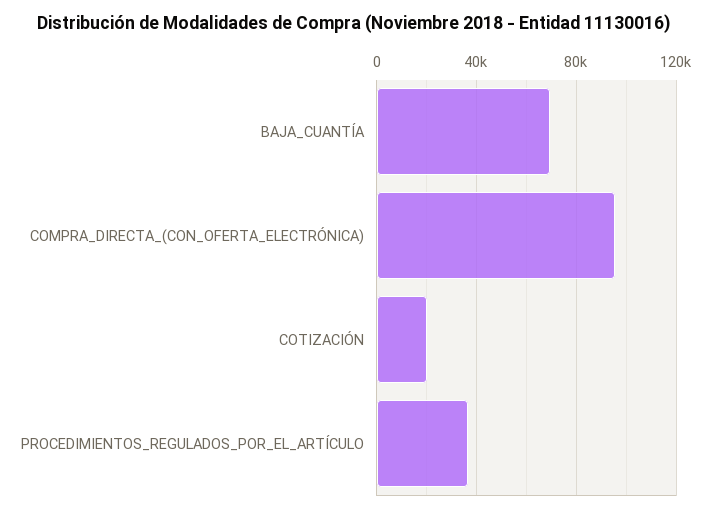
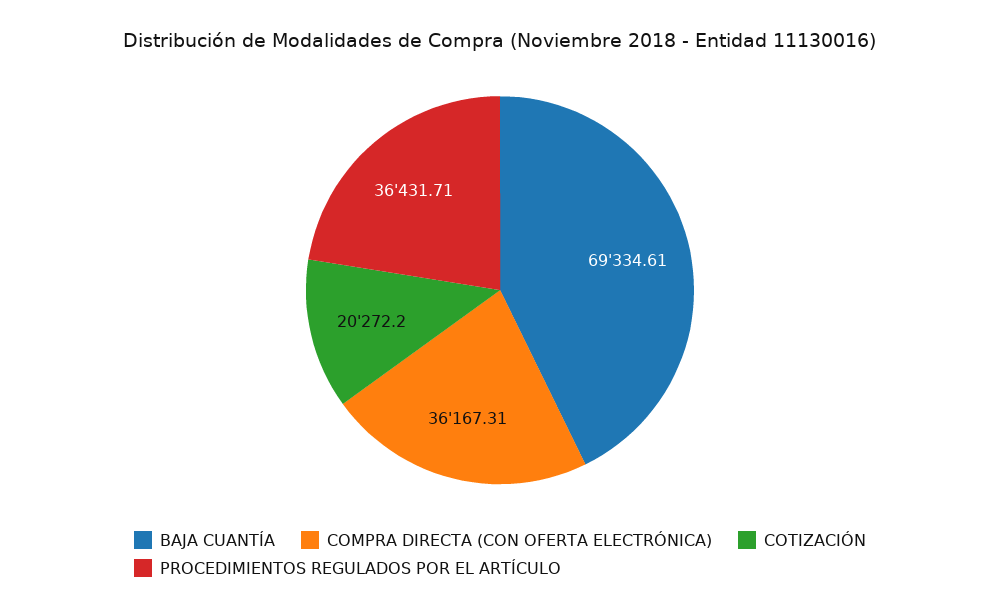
COMPRA_DIRECTA_(CON_OFERTA_ELECTRÓNICA): 95000 -> 36167.31

